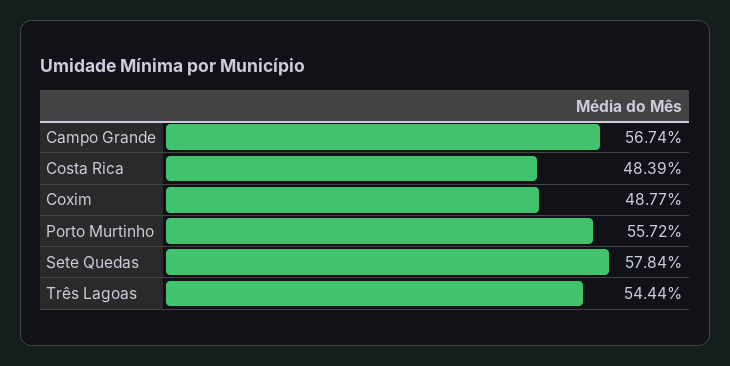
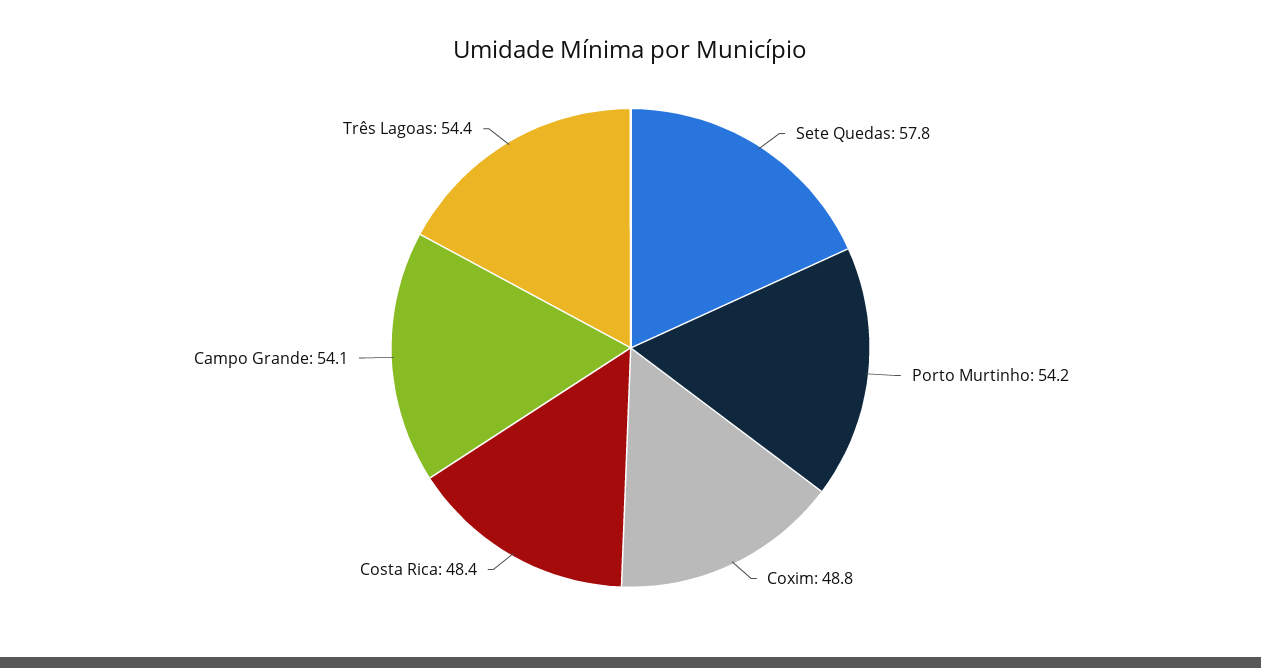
Campo Grande: 56.74 -> 54.1
Porto Murtinho: 55.72 -> 54.2

